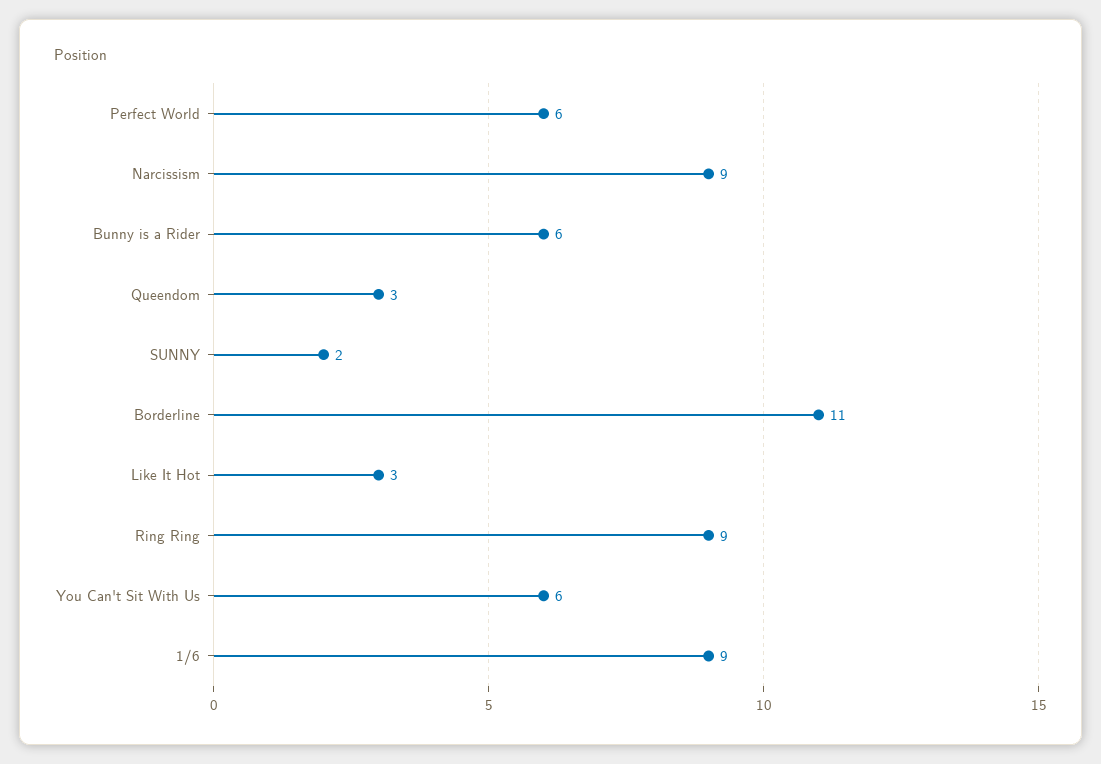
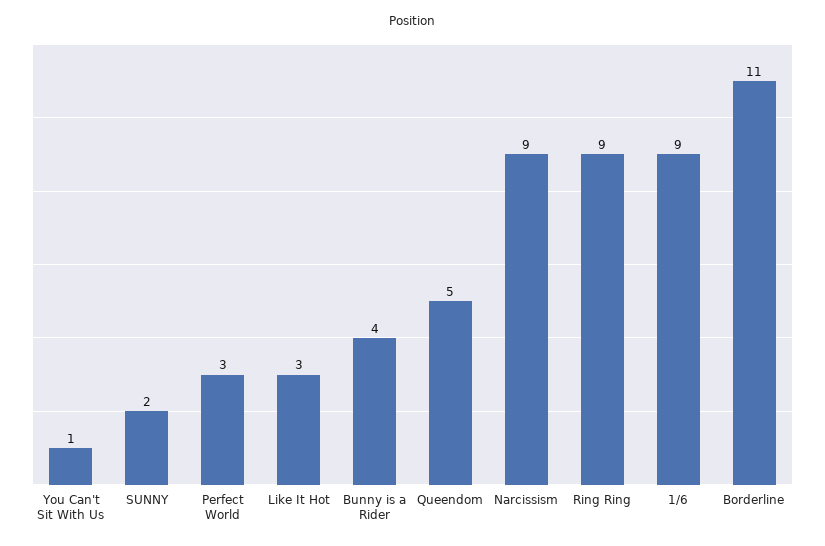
Perfect World: 6 -> 3
Bunny is a Rider: 6 -> 4
Queendom: 3 -> 5
You Can't Sit With Us: 6 -> 1

